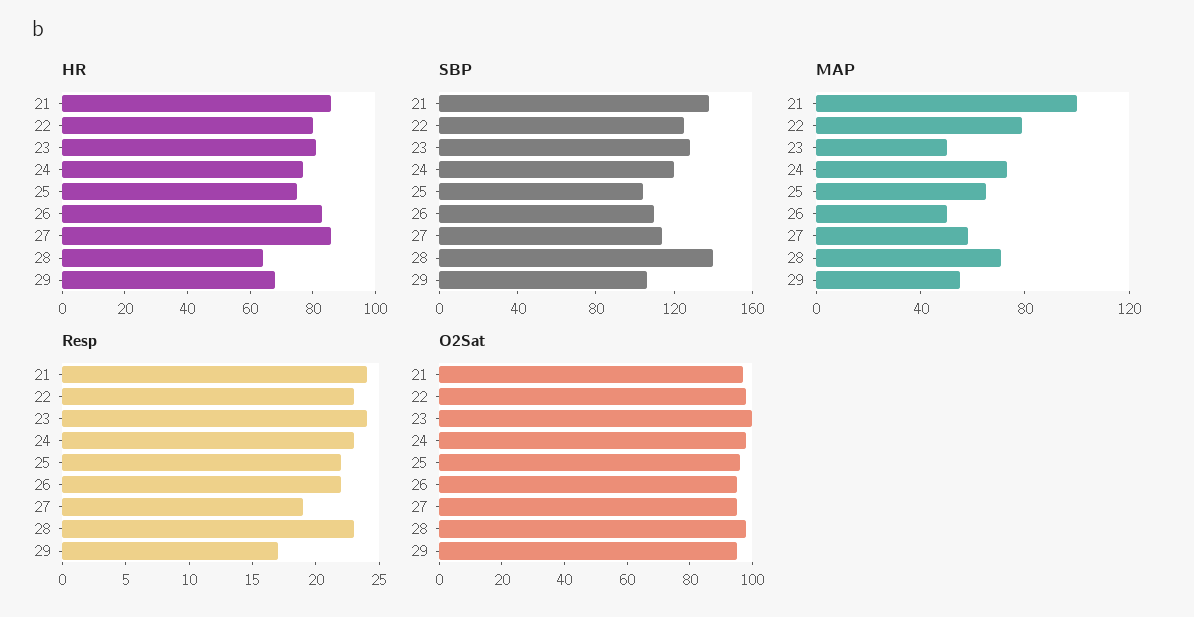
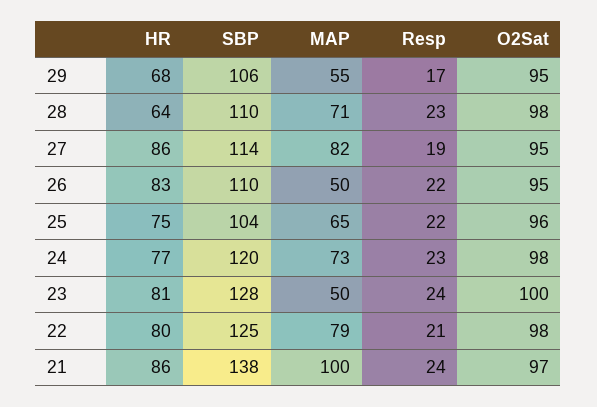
SBP, 28: 140 -> 110
MAP, 27: 60 -> 82
Resp, 22: 23 -> 21

